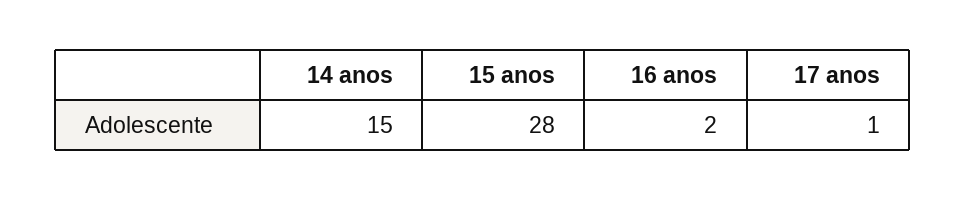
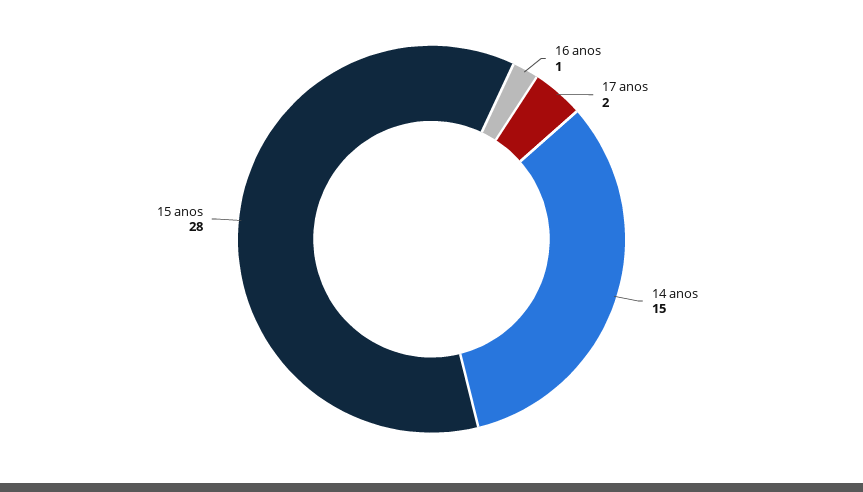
16 anos: 2 -> 1
17 anos: 1 -> 2

